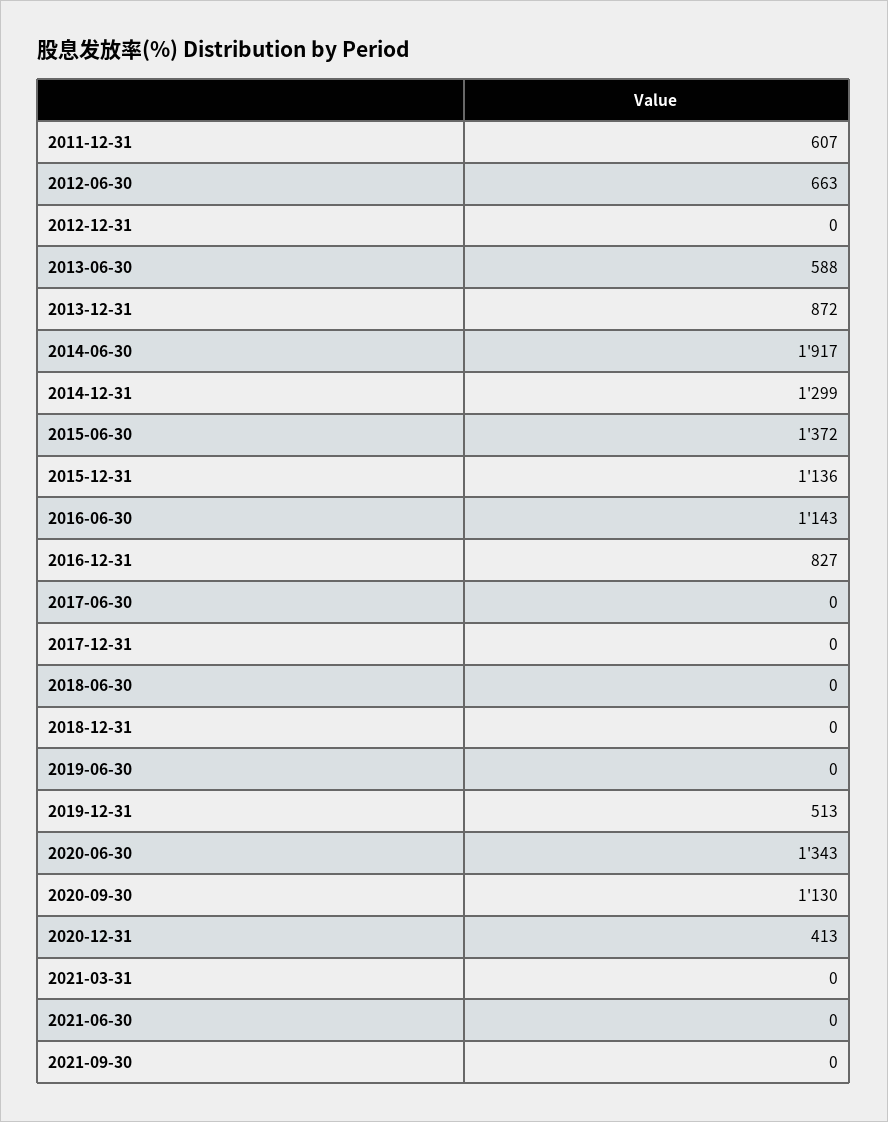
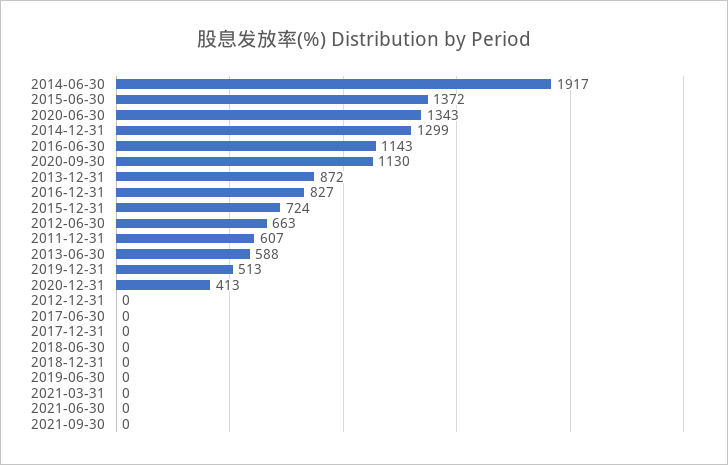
2015-12-31: 1136 -> 724

